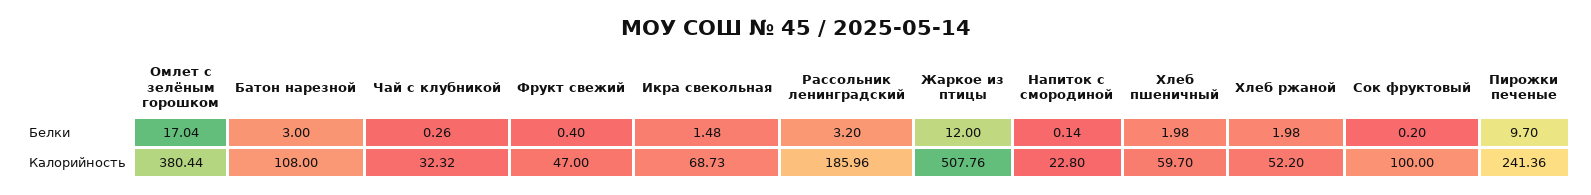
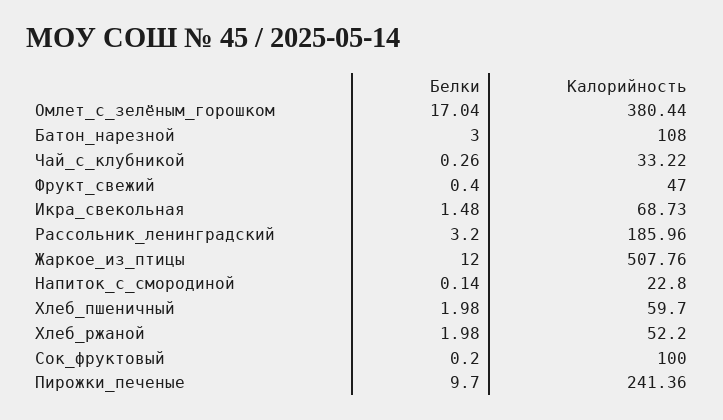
Чай с клубникой, Калорийность: 32.32 -> 33.22

